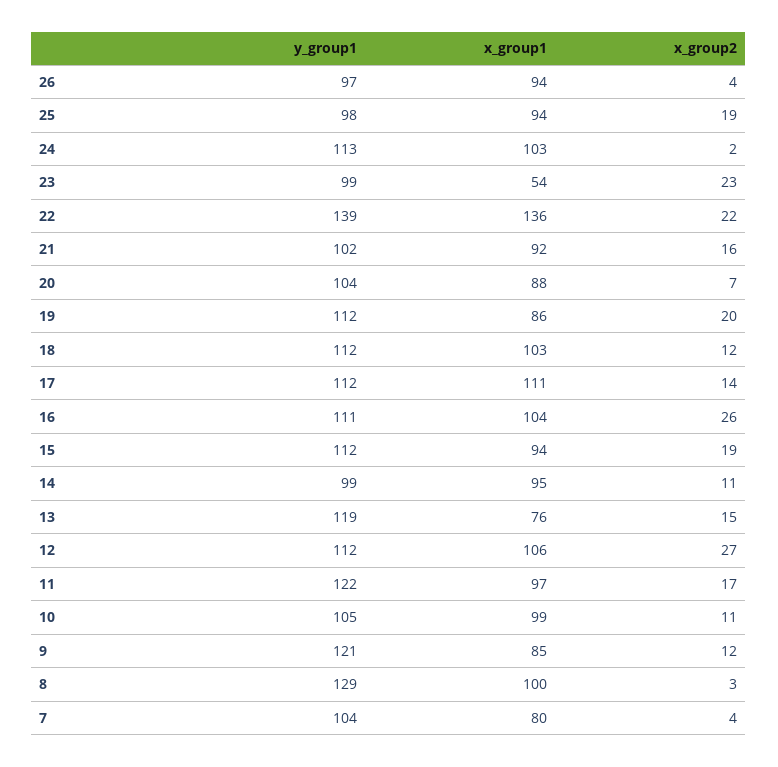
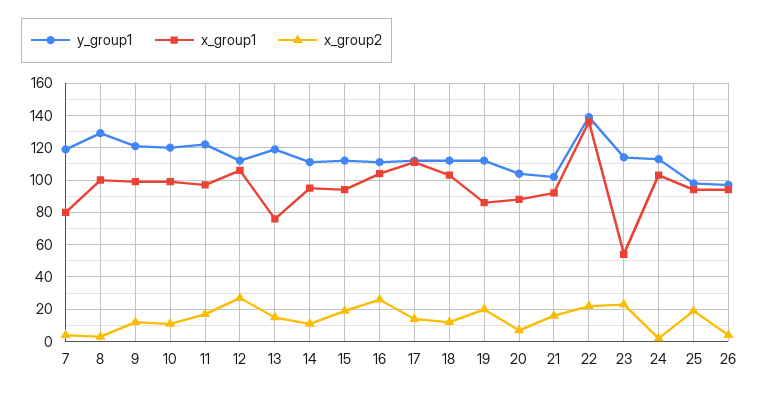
y_group1, 23: 99 -> 115
y_group1, 14: 99 -> 110
y_group1, 10: 105 -> 120
x_group1, 9: 85 -> 100
y_group1, 7: 104 -> 120

